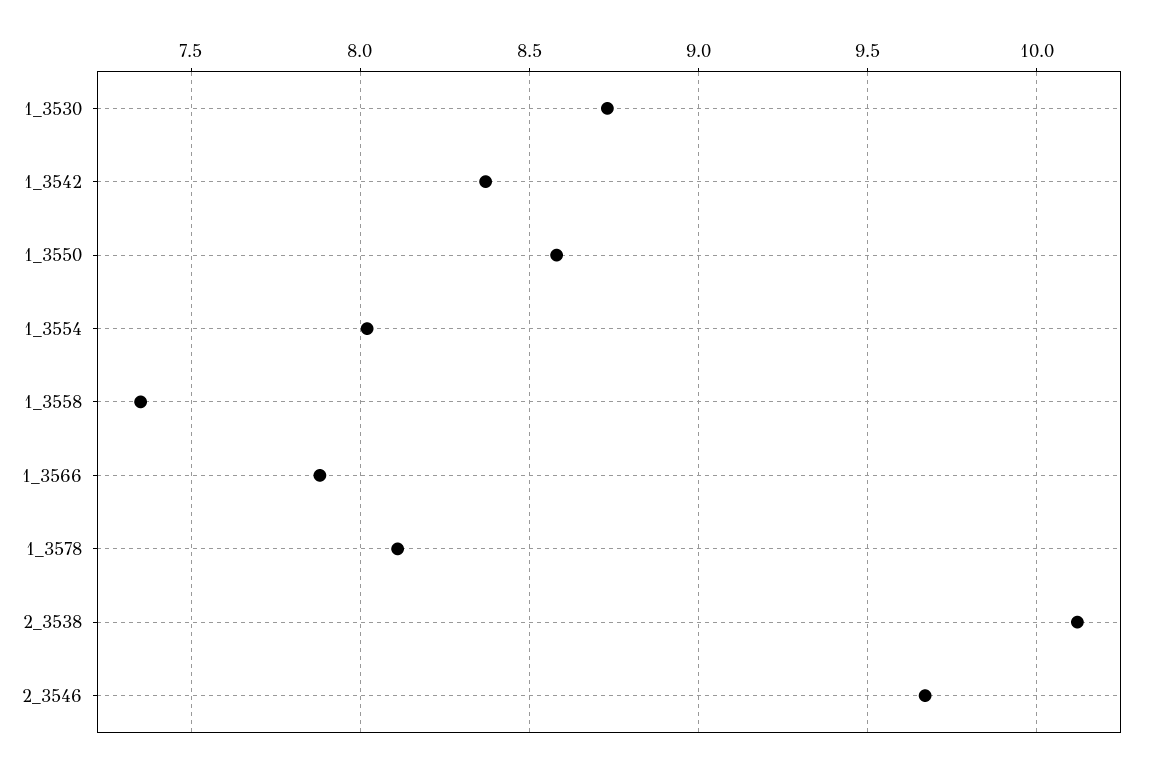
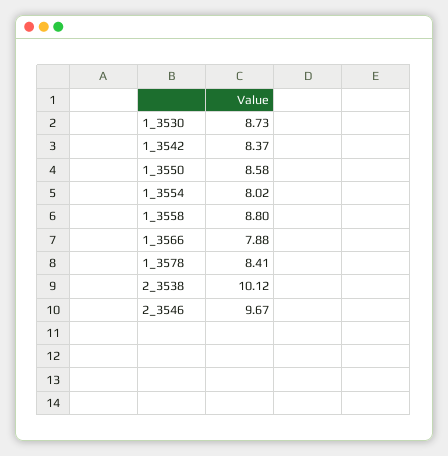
1_3558: 7.35 -> 8.8
1_3578: 8.1 -> 8.41

